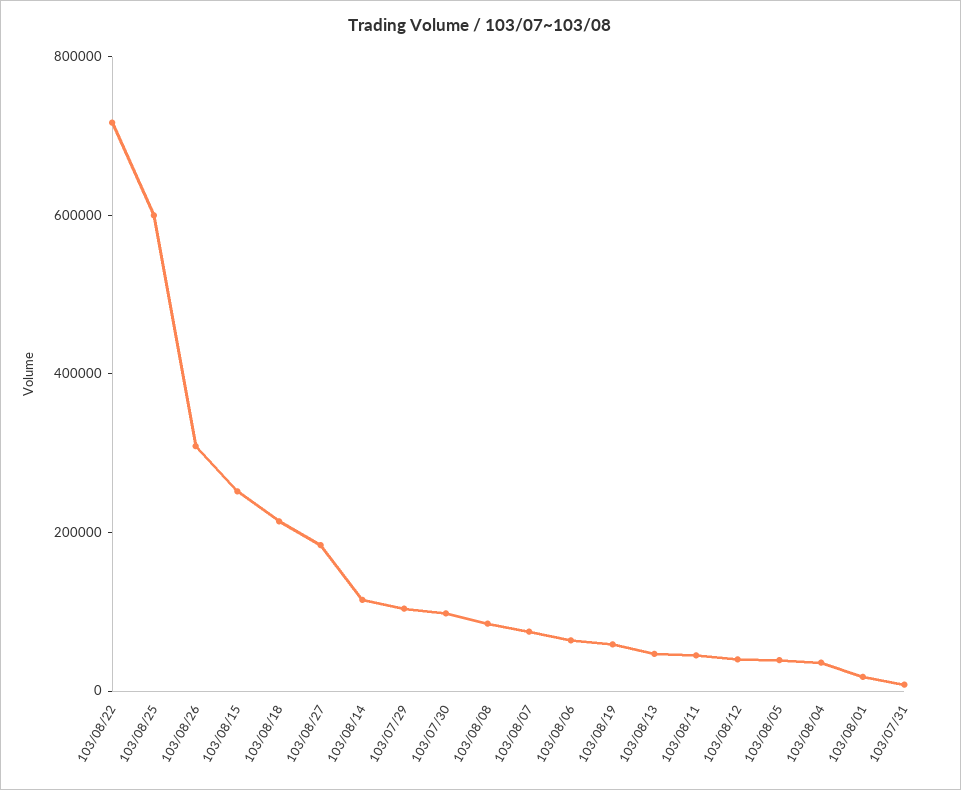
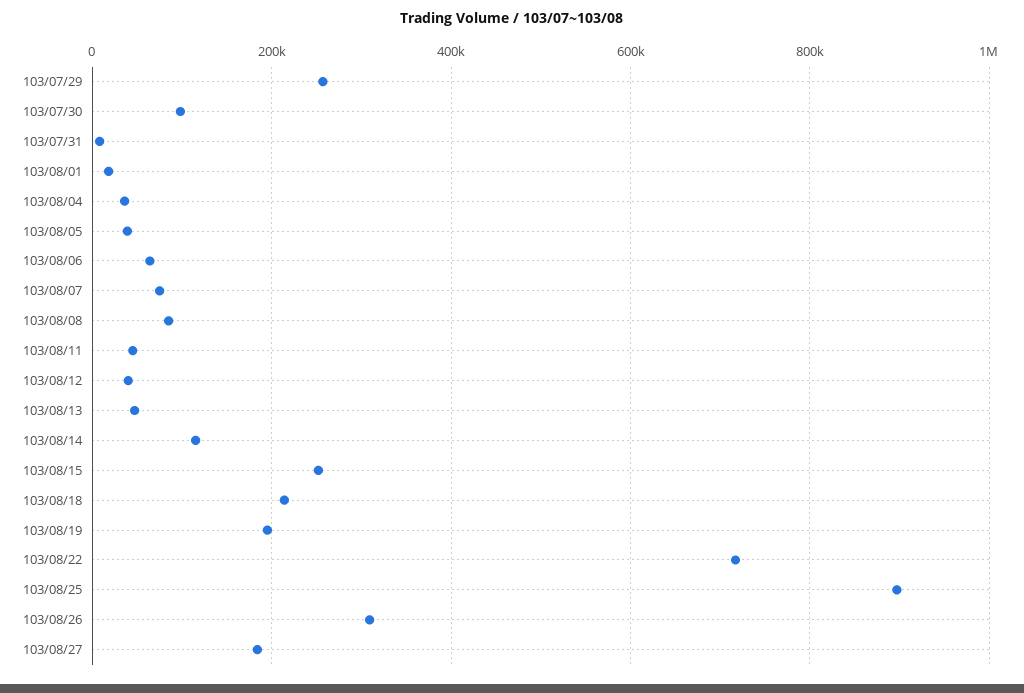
103/08/25: 600000 -> 900000
103/07/29: 100000 -> 260000
103/08/19: 50000 -> 200000

